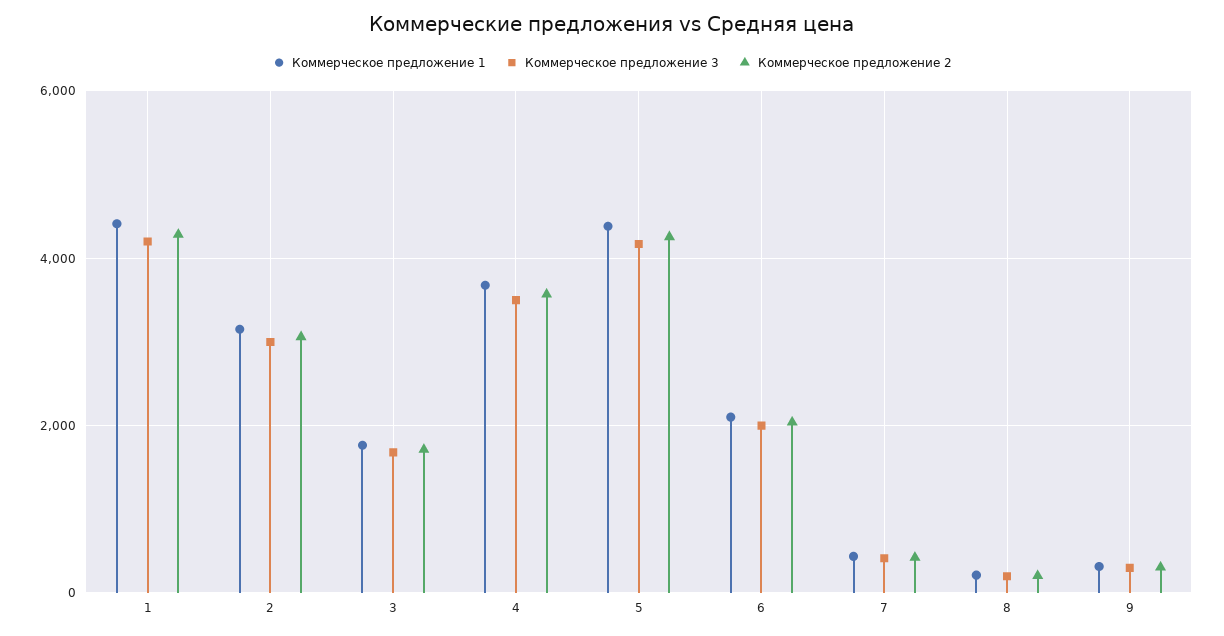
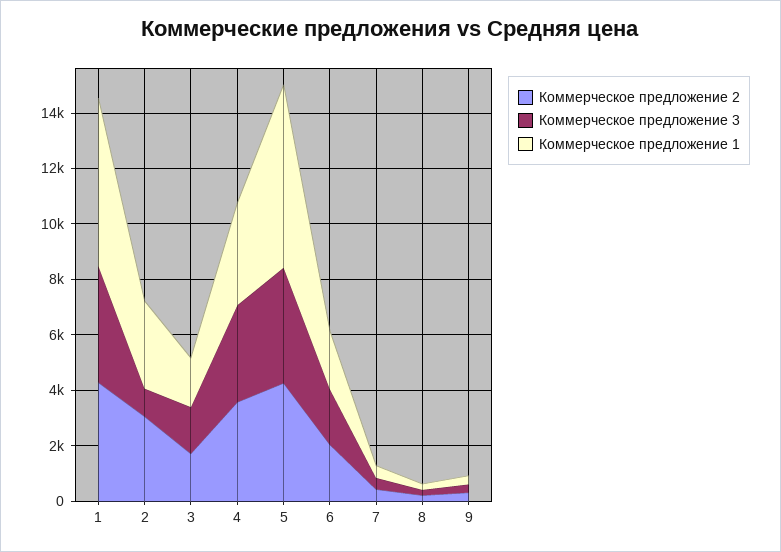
Коммерческое предложение 1, 1: 4400 -> 6000
Коммерческое предложение 3, 2: 3000 -> 1000
Коммерческое предложение 1, 5: 4400 -> 6500

